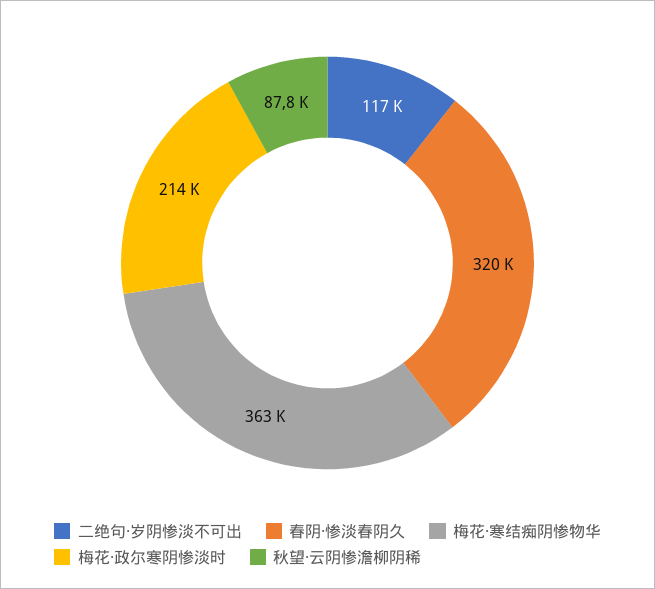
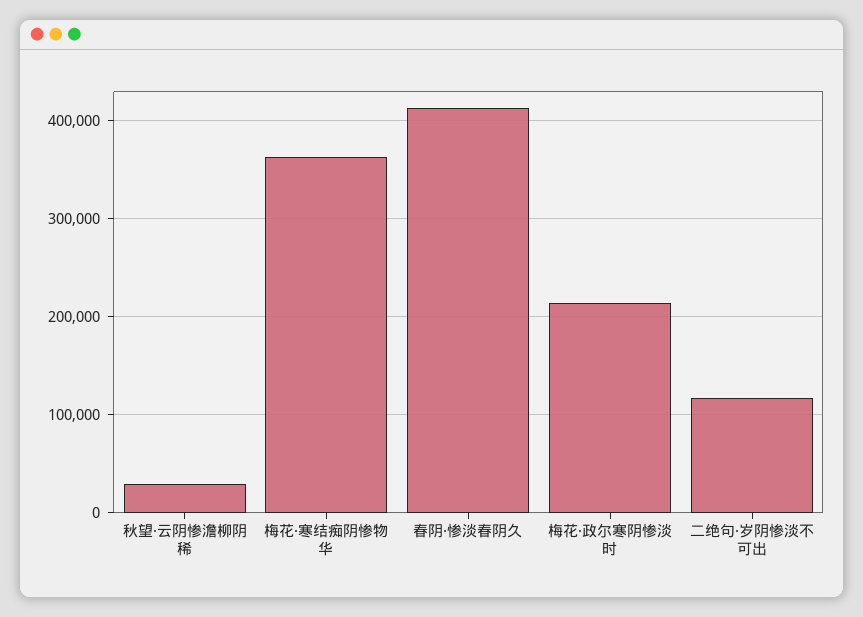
春阴·惨淡春阴久: 320000 -> 410000
秋望·云阴惨澹柳阴稀: 87800 -> 30000

